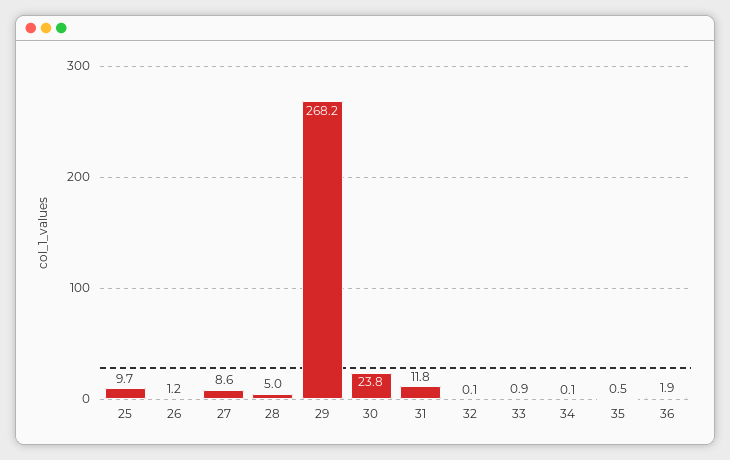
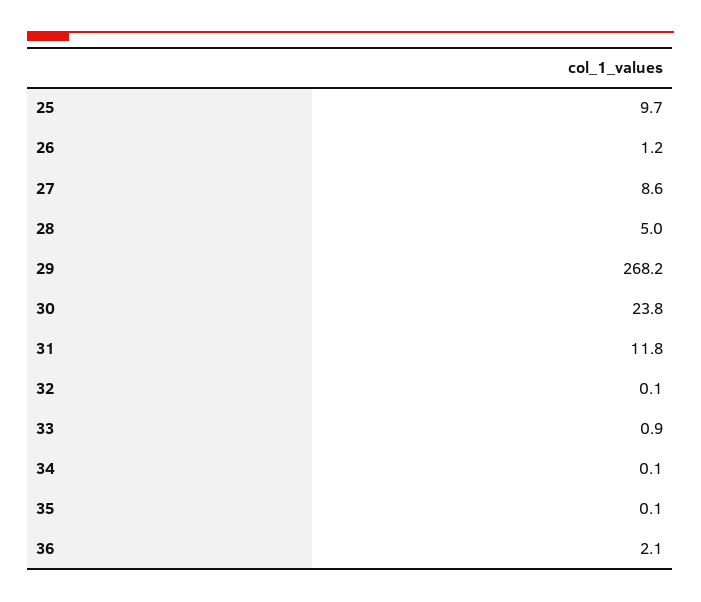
35: 0.5 -> 0.1
36: 1.9 -> 2.1

